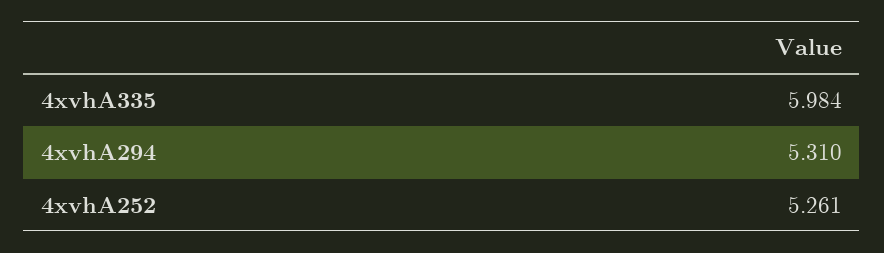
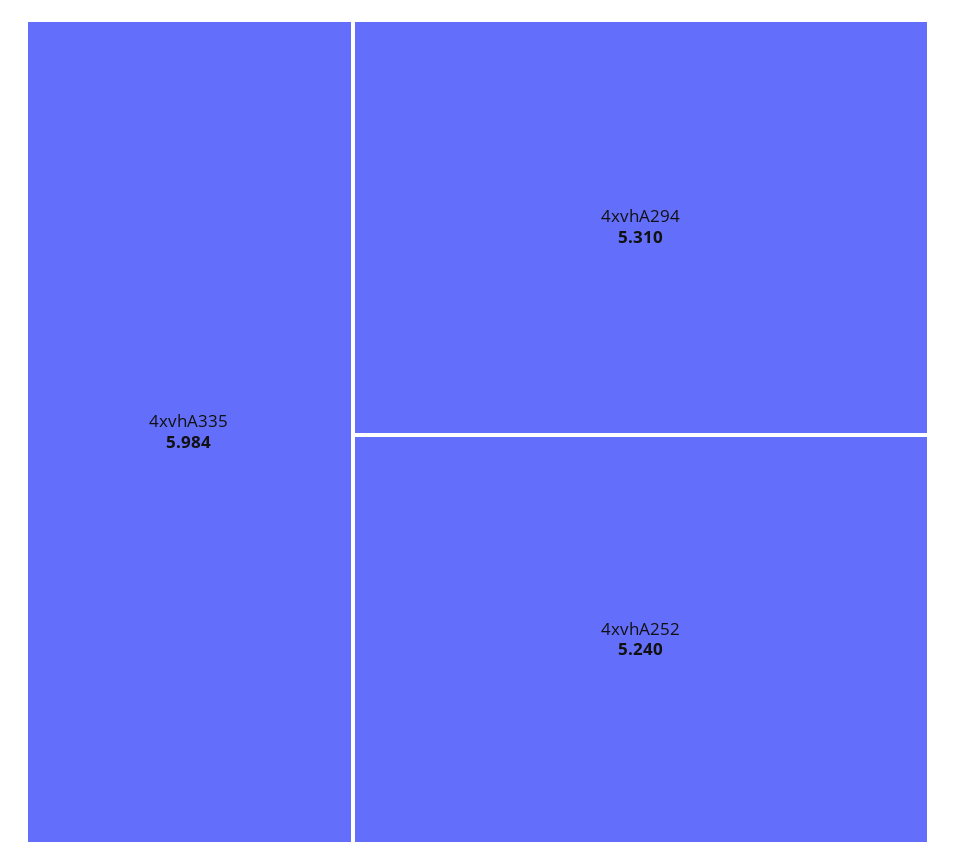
4xvhA252: 5.261 -> 5.24

